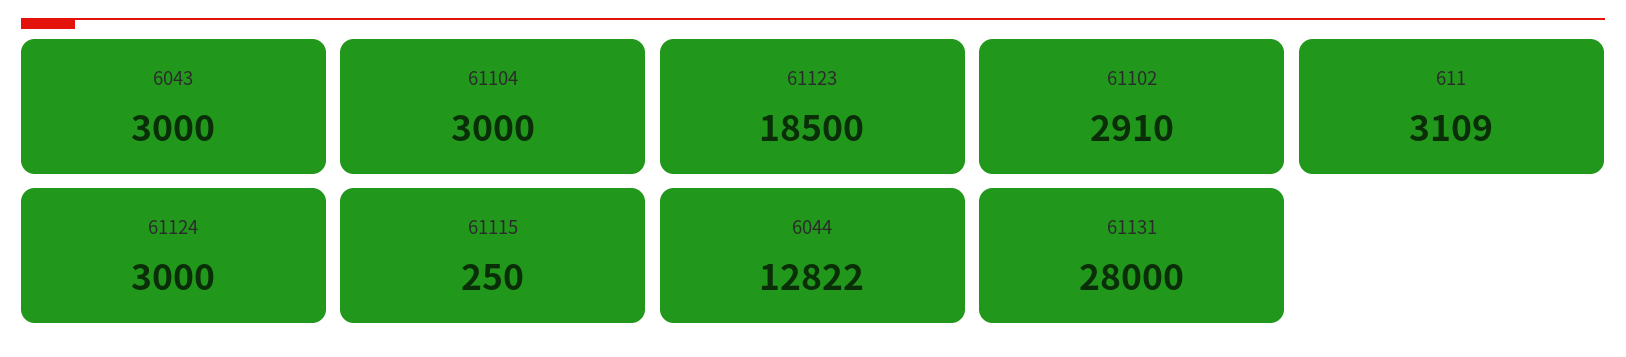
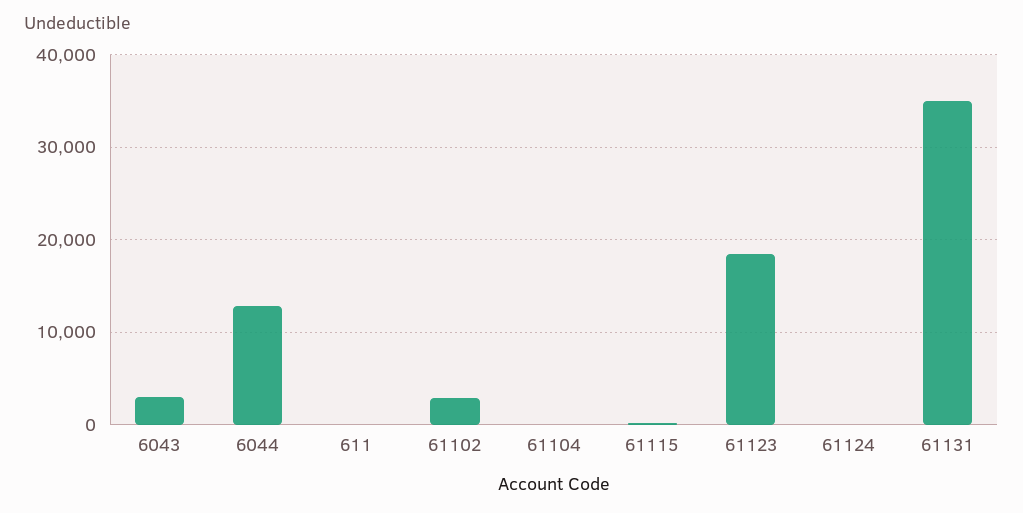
61104: 3000 -> 0
611: 3109 -> 0
61124: 3000 -> 0
61131: 28000 -> 35000

